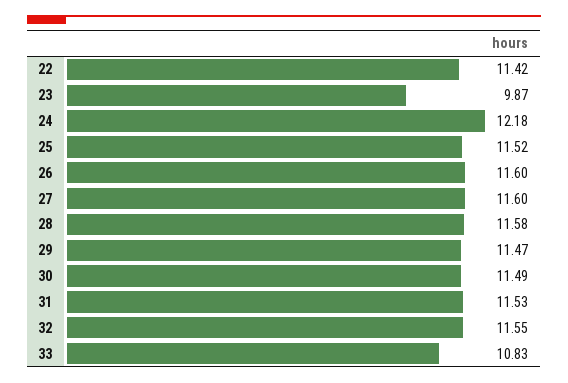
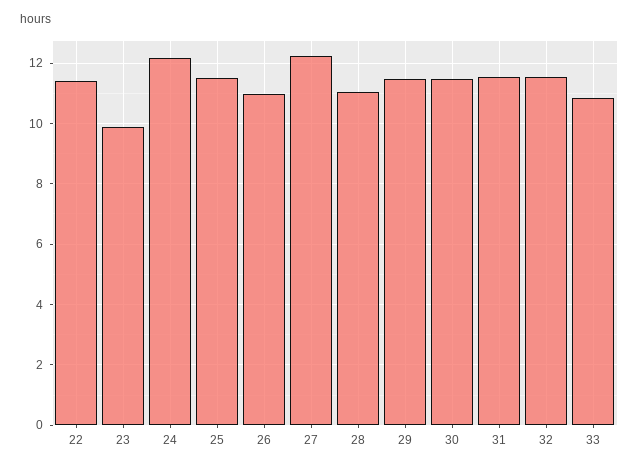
26: 11.6 -> 11
27: 11.6 -> 12.2
28: 11.58 -> 11

